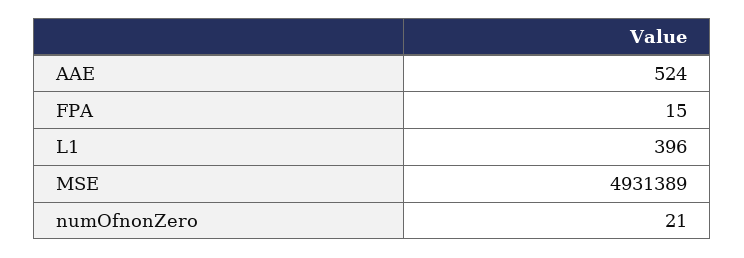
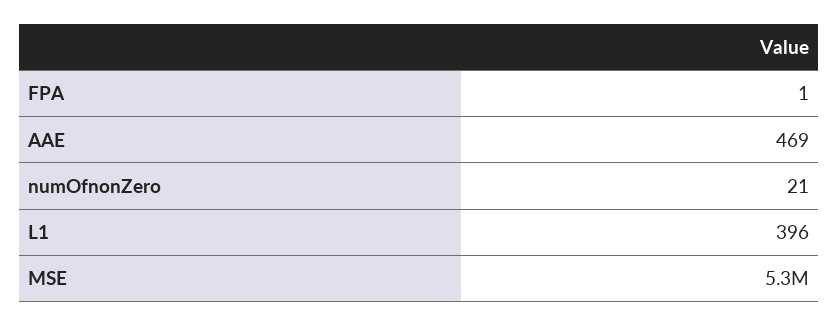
AAE: 524 -> 469
FPA: 15 -> 1
MSE: 4931389 -> 5300000

